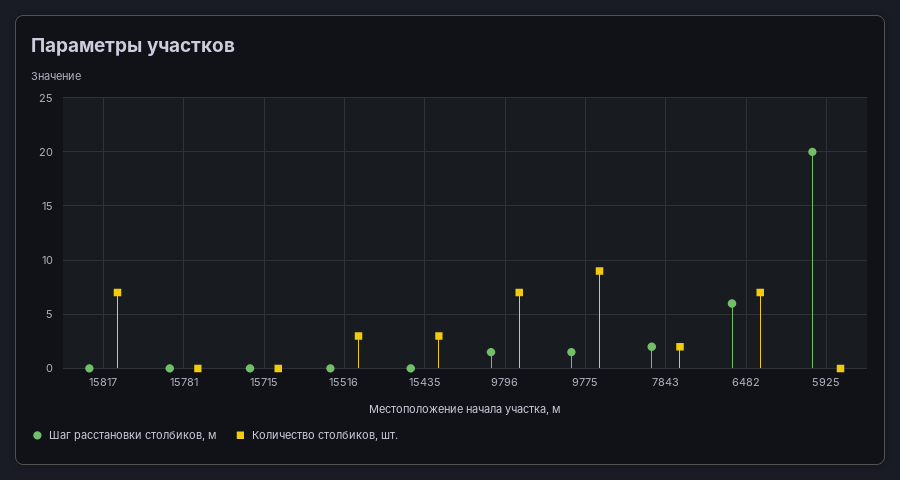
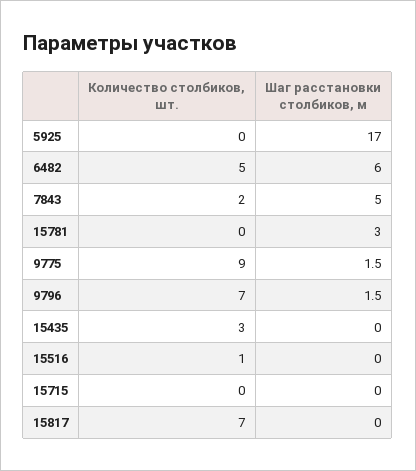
Шаг расстановки столбиков, м, 15781: 0 -> 3
Количество столбиков, шт., 15516: 3 -> 1
Шаг расстановки столбиков, м, 7843: 2 -> 5
Количество столбиков, шт., 6482: 7 -> 5
Шаг расстановки столбиков, м, 5925: 20 -> 17

